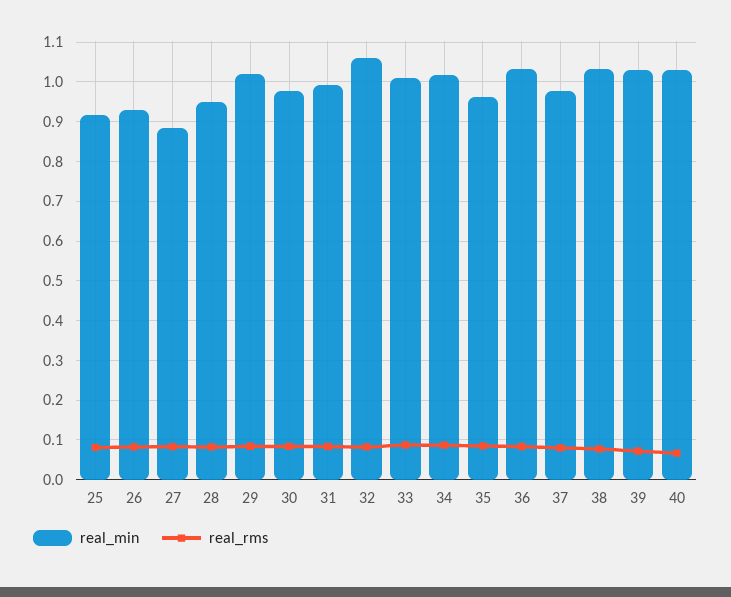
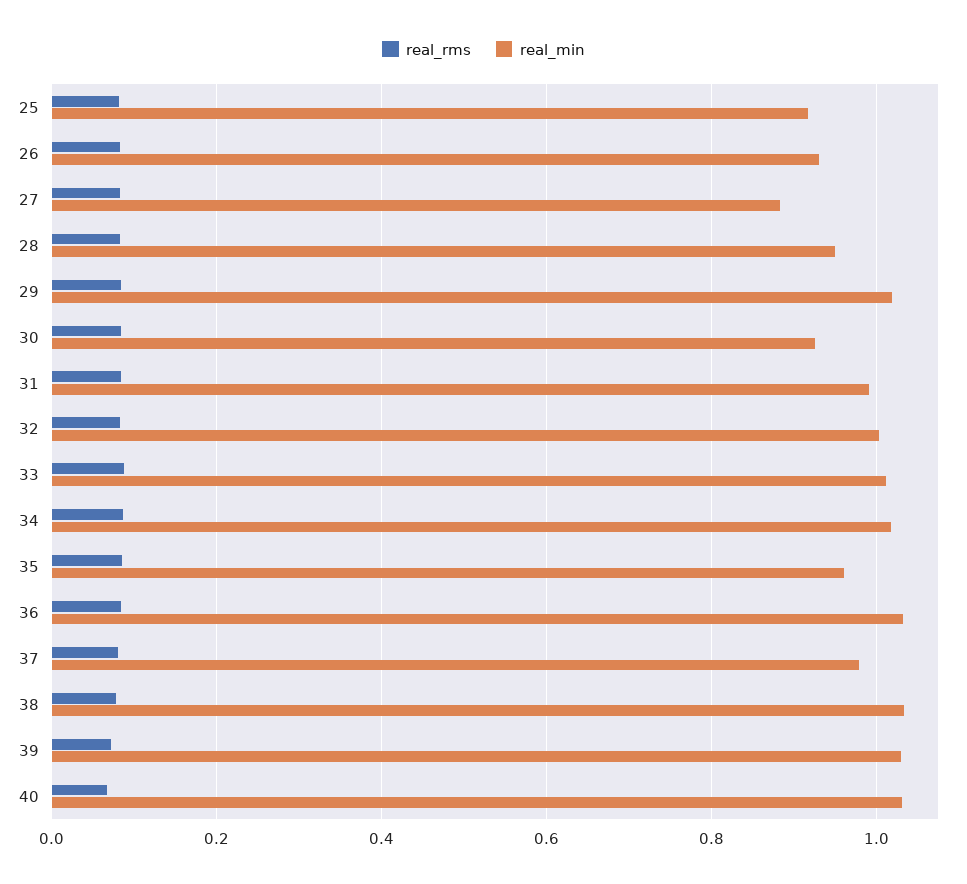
real_min, 30: 0.98 -> 0.92
real_min, 32: 1.06 -> 1

